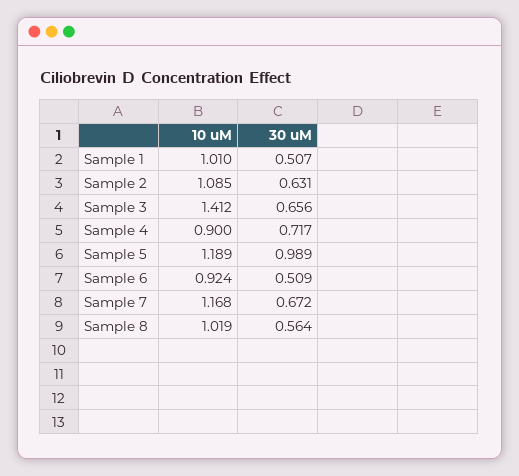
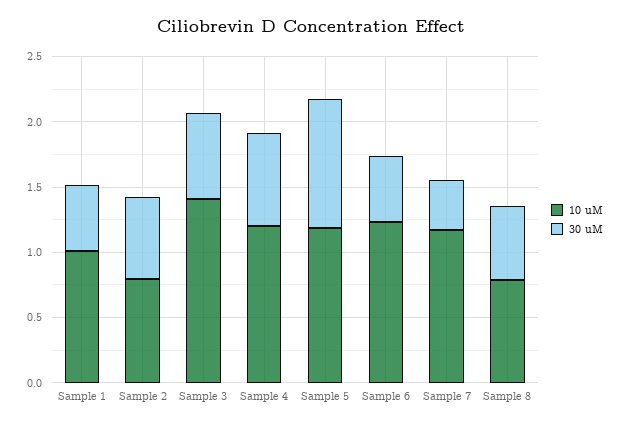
10 uM, Sample 2: 1.085 -> 0.8
10 uM, Sample 4: 0.9 -> 1.2
10 uM, Sample 6: 0.924 -> 1.2
30 uM, Sample 7: 0.672 -> 0.4
10 uM, Sample 8: 1.019 -> 0.8

